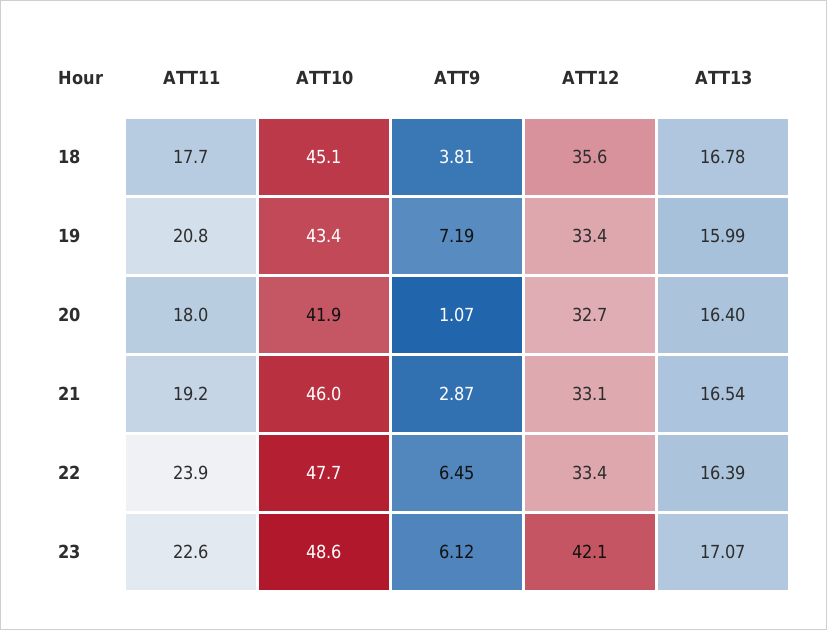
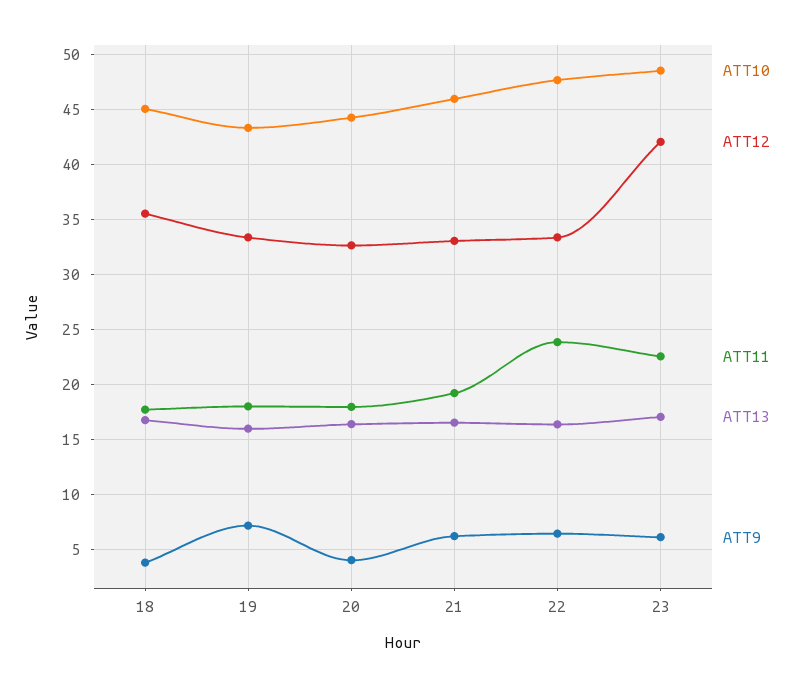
ATT11, 19: 20.8 -> 18
ATT10, 20: 41.9 -> 44
ATT9, 20: 1.07 -> 4
ATT9, 21: 2.87 -> 6

